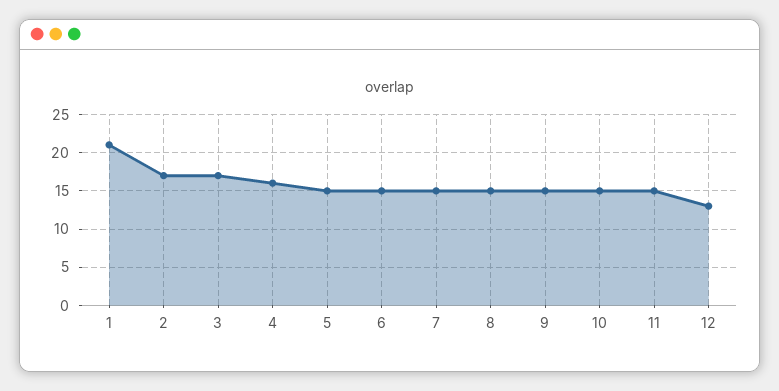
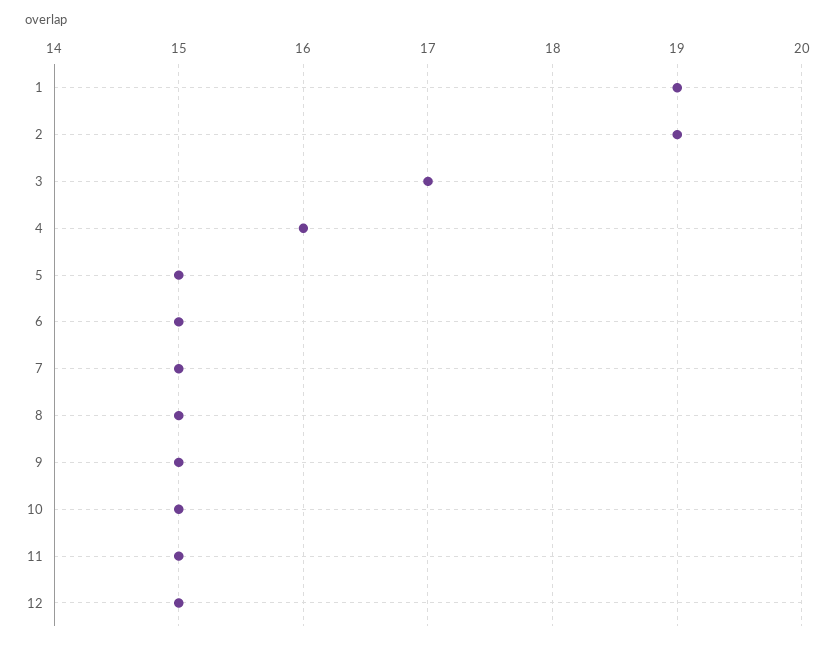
1: 21 -> 19
2: 17 -> 19
12: 13 -> 15

